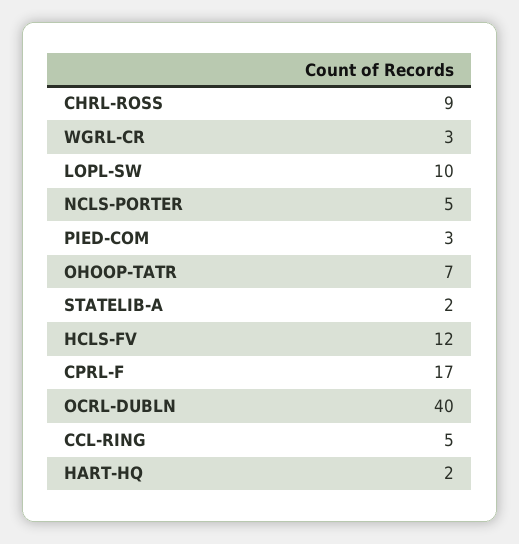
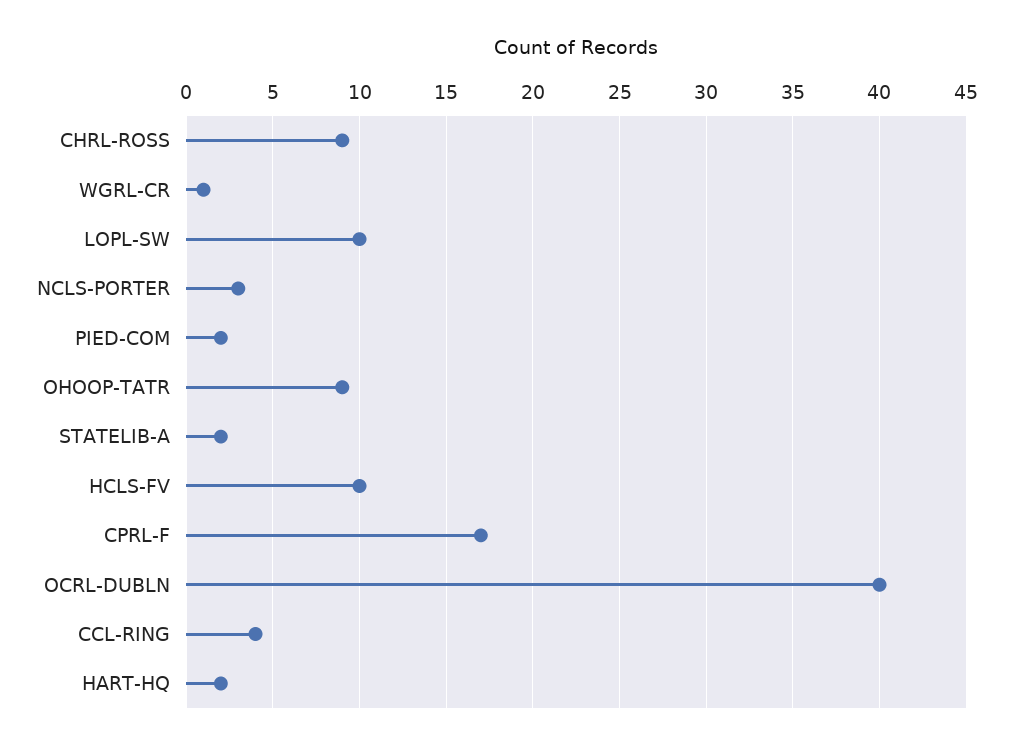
WGRL-CR: 3 -> 1
NCLS-PORTER: 5 -> 3
PIED-COM: 3 -> 2
OHOOP-TATR: 7 -> 9
HCLS-FV: 12 -> 10
CCL-RING: 5 -> 4

